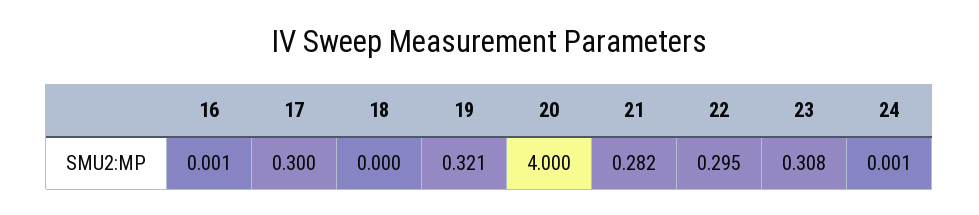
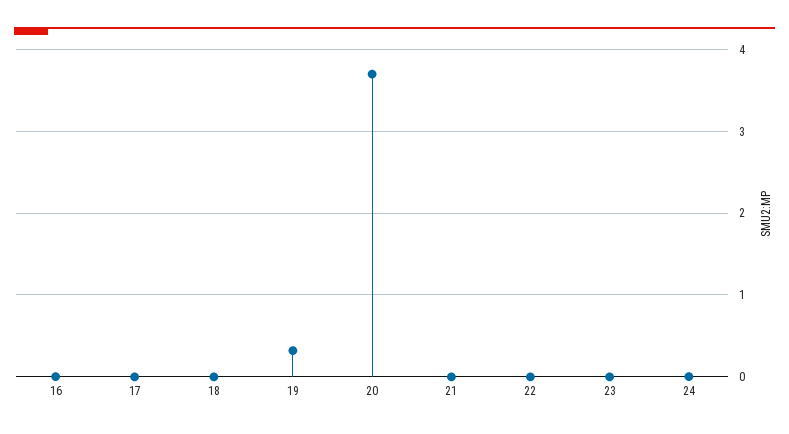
17: 0.3 -> 0
20: 4 -> 3.7
21: 0.282 -> 0
22: 0.295 -> 0
23: 0.308 -> 0

